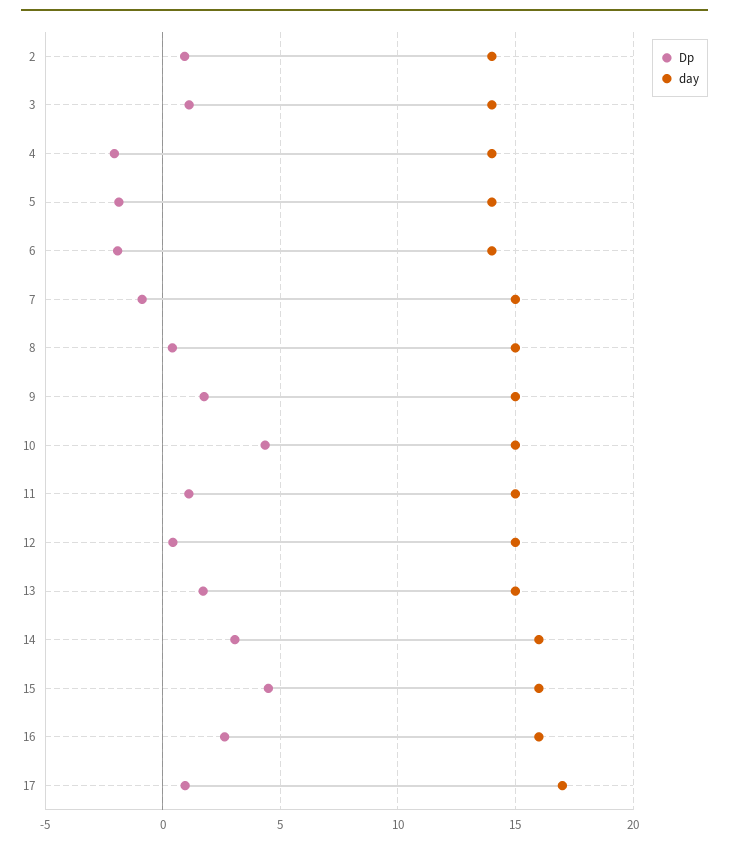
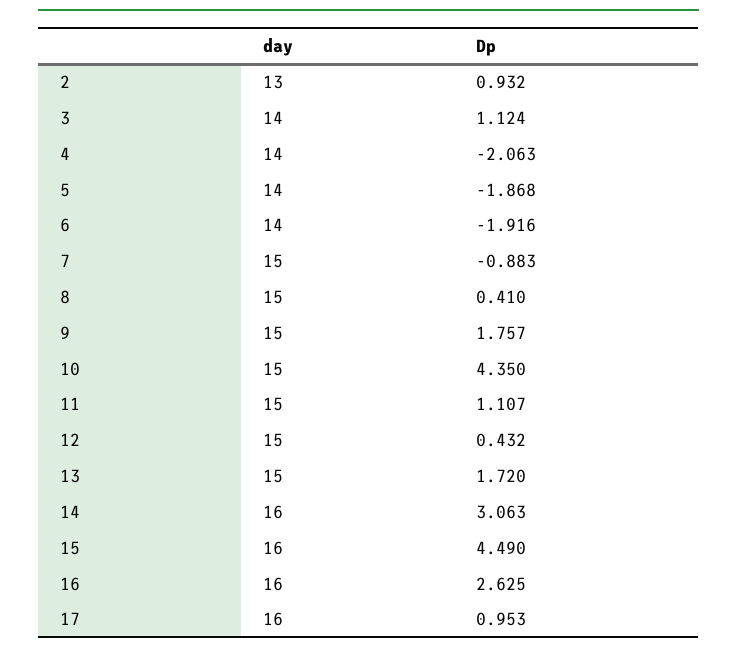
day, 2: 14 -> 13
day, 17: 17 -> 16

